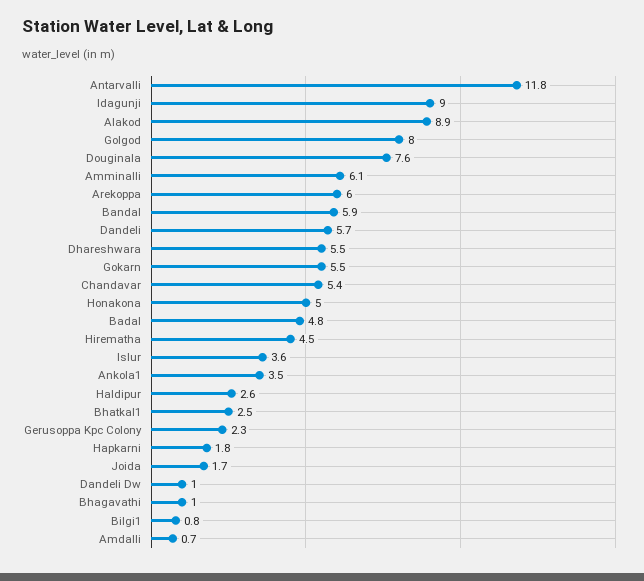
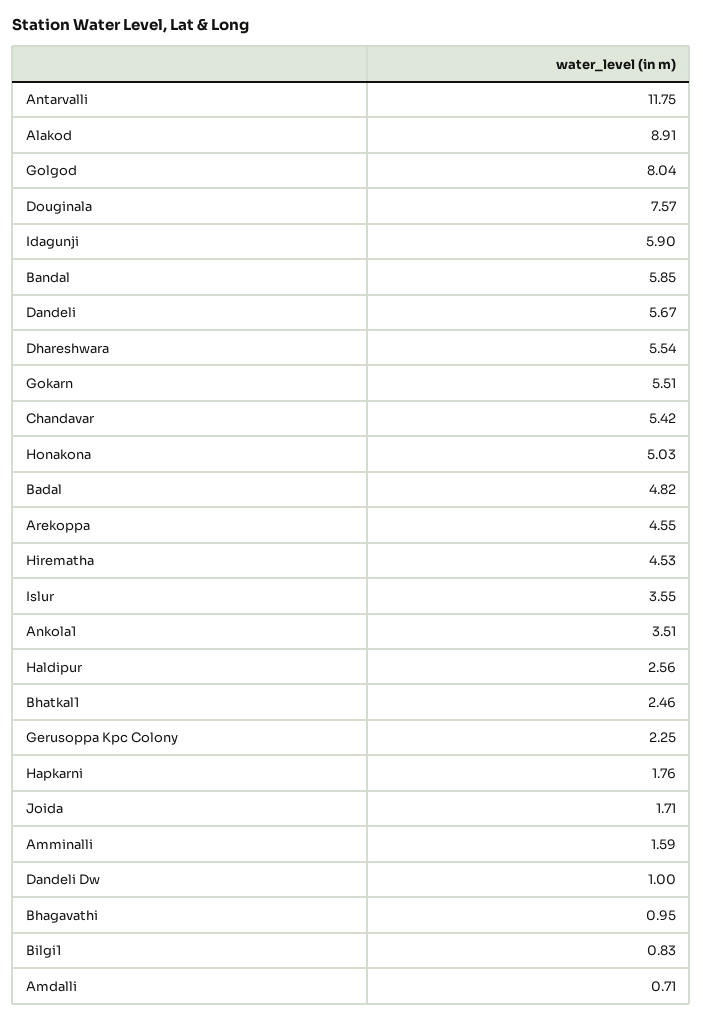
Idagunji: 9 -> 5.9
Amminalli: 6.1 -> 1.59
Arekoppa: 6 -> 4.55

